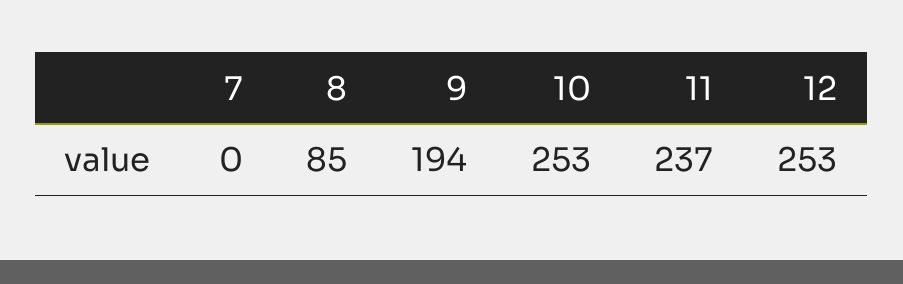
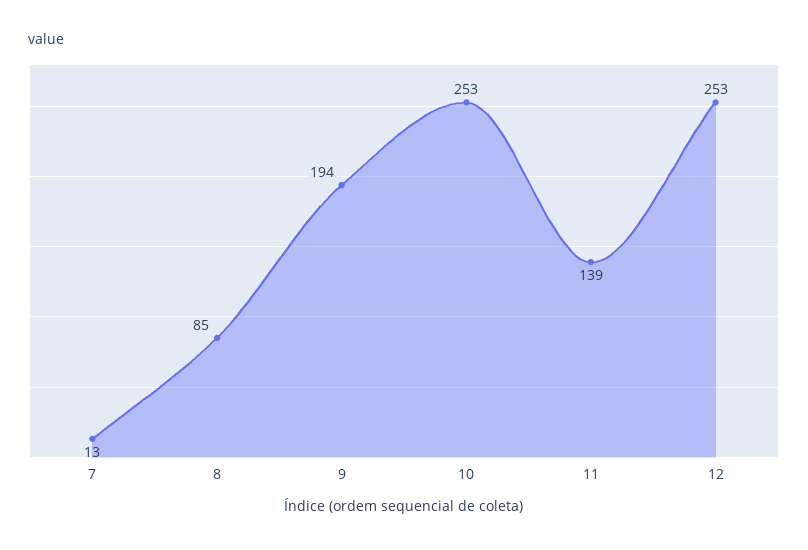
7: 0 -> 13
11: 237 -> 139

